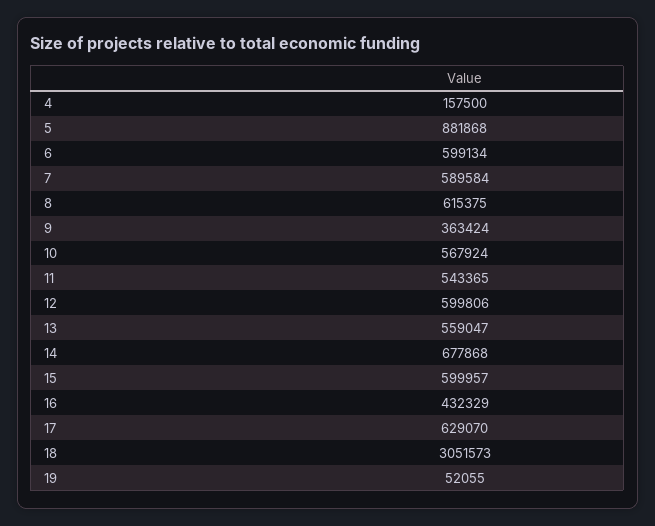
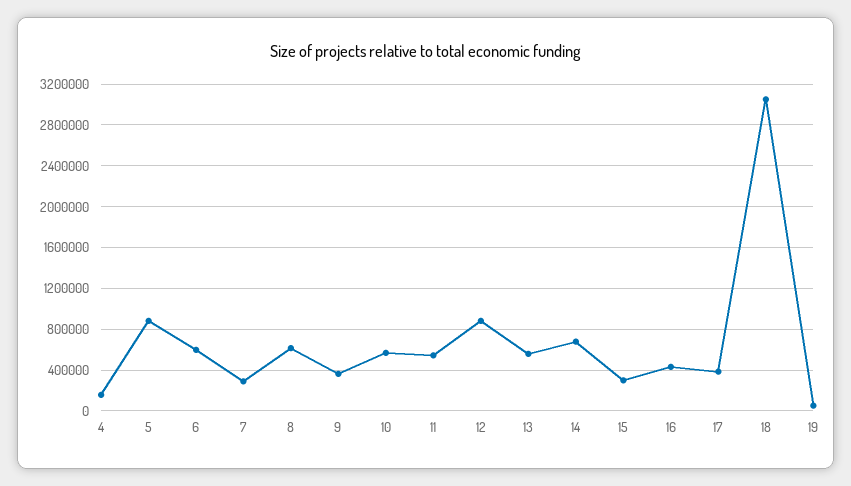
7: 589584 -> 300000
12: 599806 -> 900000
15: 599957 -> 300000
17: 629070 -> 400000

